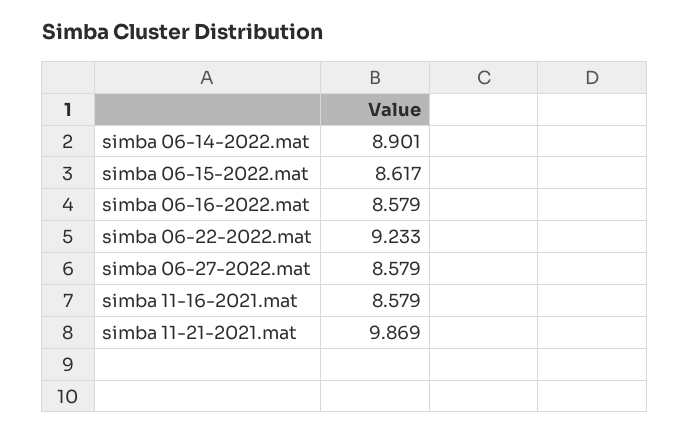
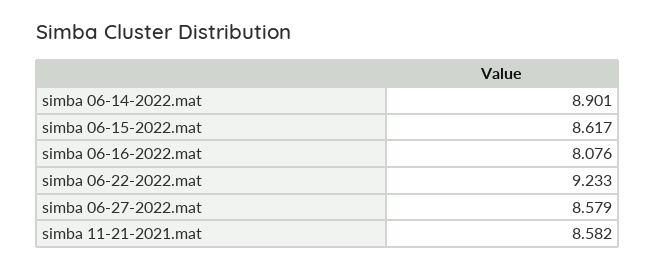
simba 06-16-2022.mat: 8.579 -> 8.076
simba 11-16-2021.mat: 8.579 -> none
simba 11-21-2021.mat: 9.869 -> 8.582

